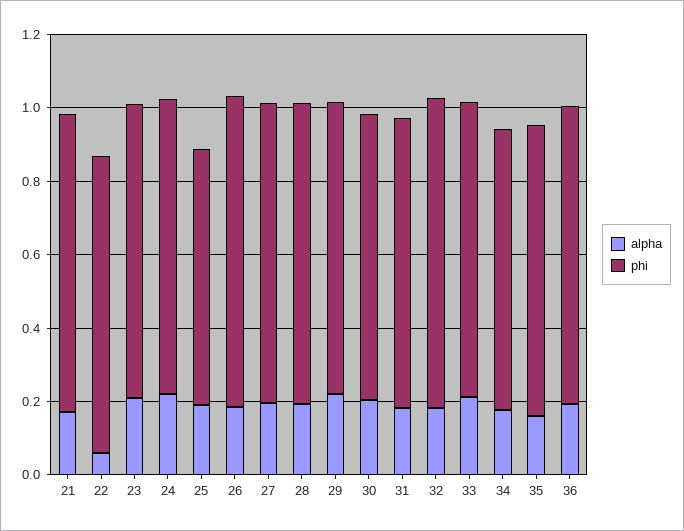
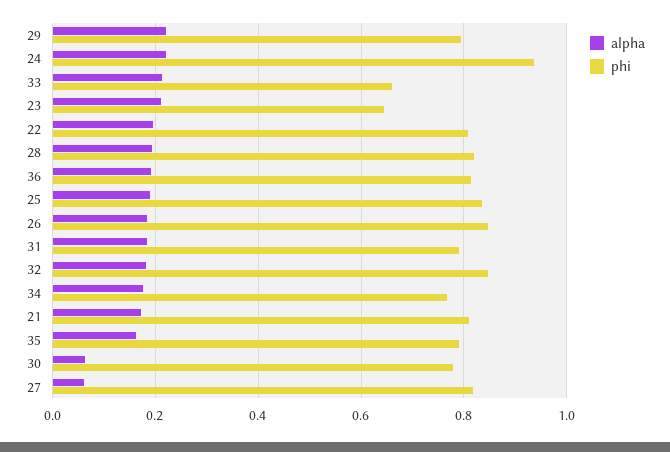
alpha, 22: 0.05 -> 0.2
phi, 23: 0.8 -> 0.64
phi, 24: 0.8 -> 0.94
phi, 25: 0.7 -> 0.84
alpha, 27: 0.2 -> 0.06
alpha, 30: 0.2 -> 0.06
phi, 33: 0.8 -> 0.66

